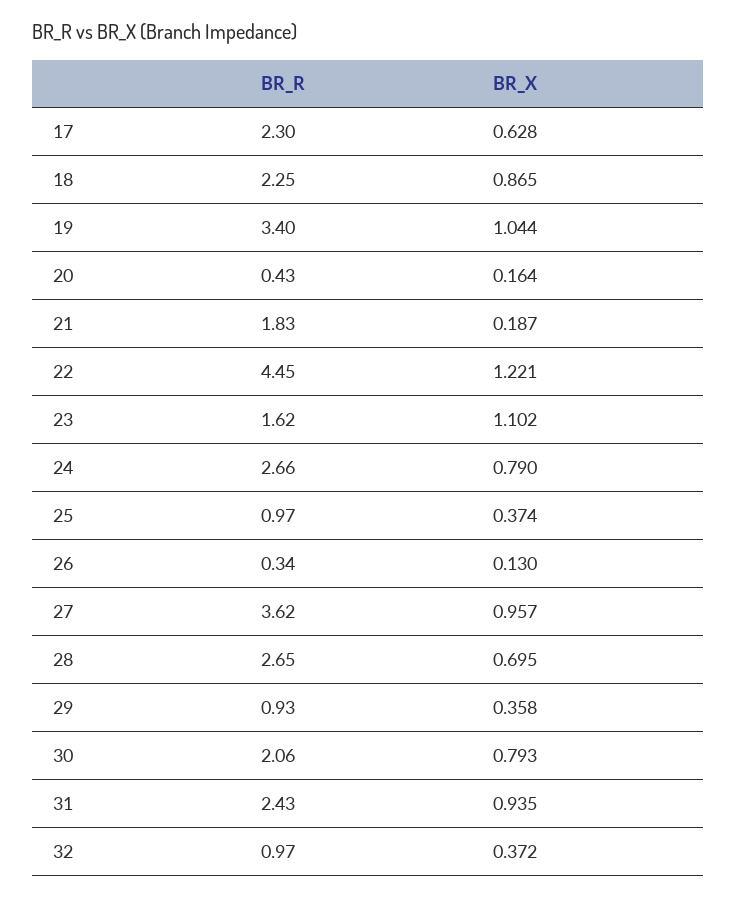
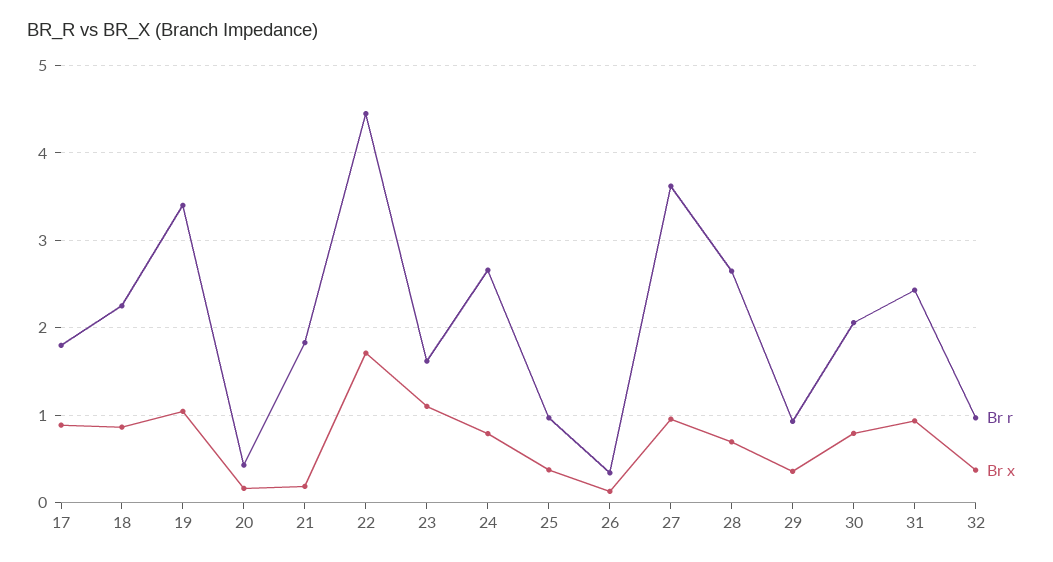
BR_R, 17: 2.3 -> 1.8
BR_X, 17: 0.628 -> 0.9
BR_X, 22: 1.221 -> 1.7

